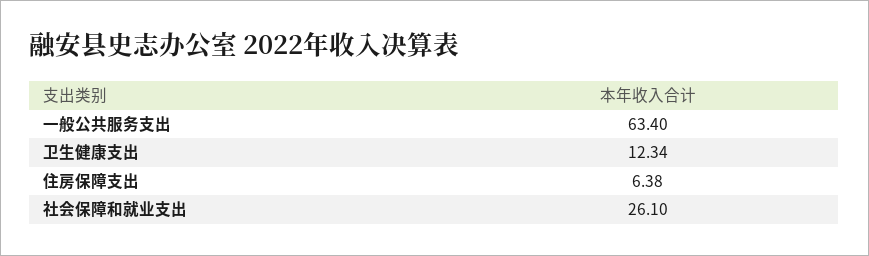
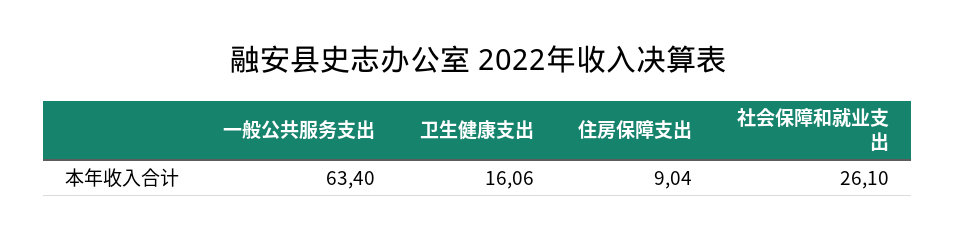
卫生健康支出: 12.34 -> 16.06
住房保障支出: 6.38 -> 9.04

